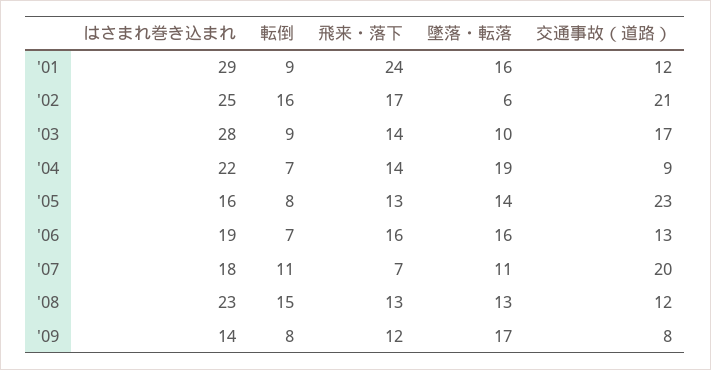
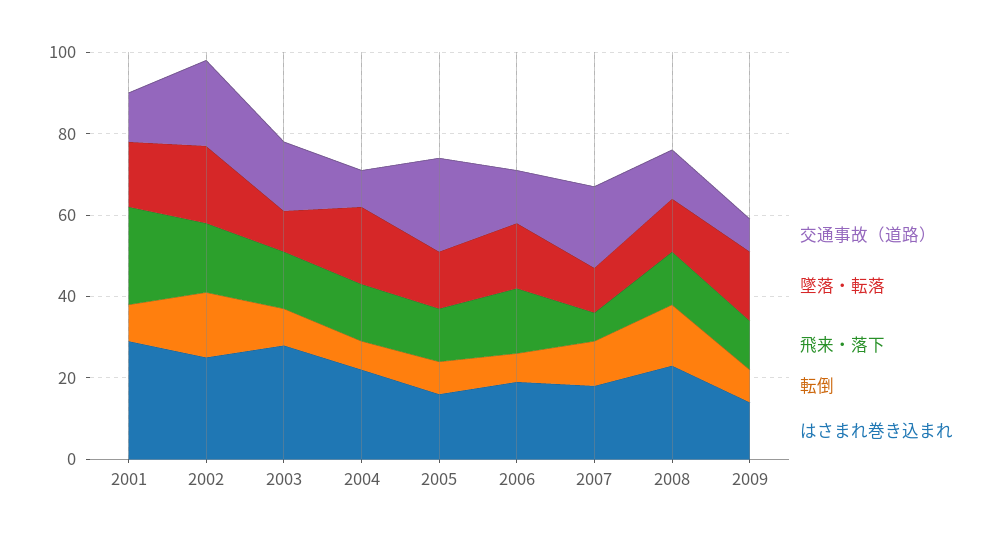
墜落・転落, '02: 6 -> 20

